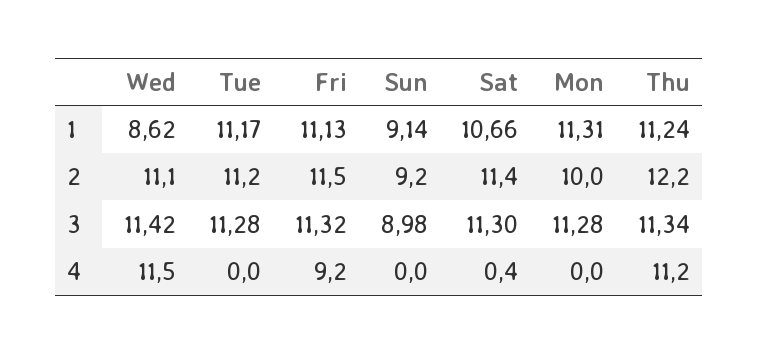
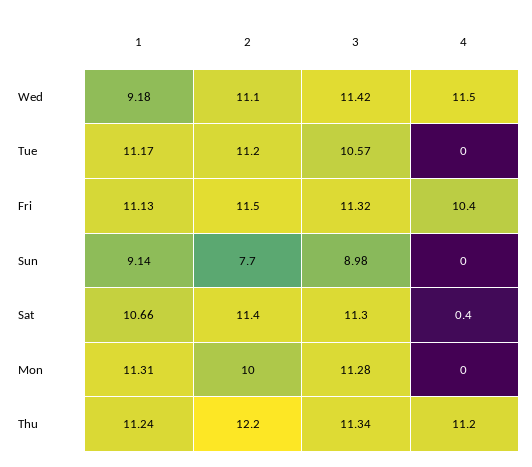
Wed, 1: 8.62 -> 9.18
Sun, 2: 9.2 -> 7.7
Tue, 3: 11.28 -> 10.57
Fri, 4: 9.2 -> 10.4

